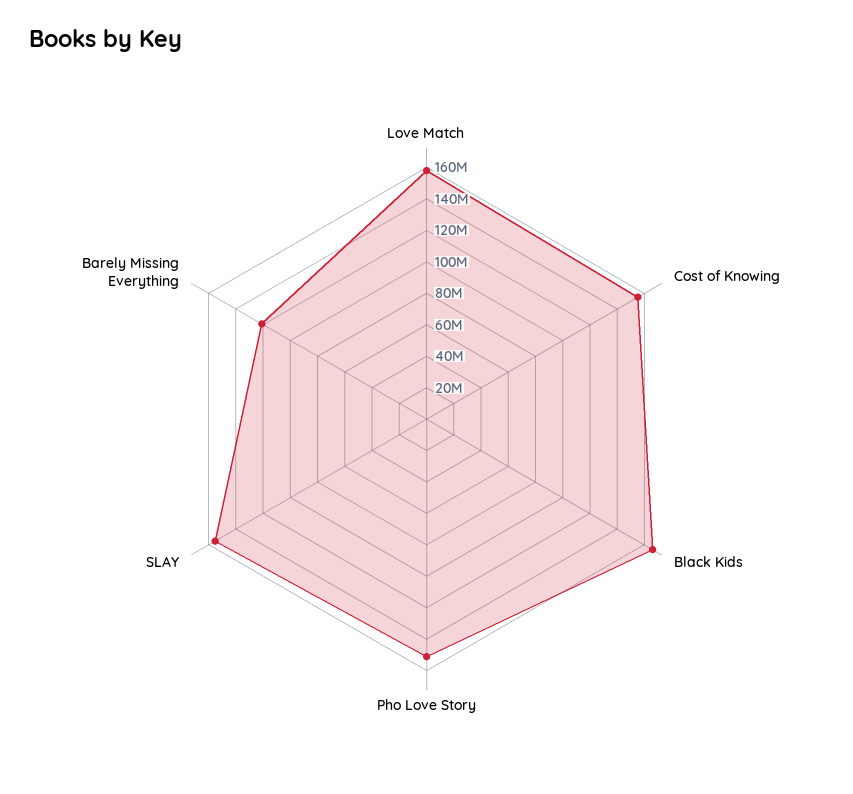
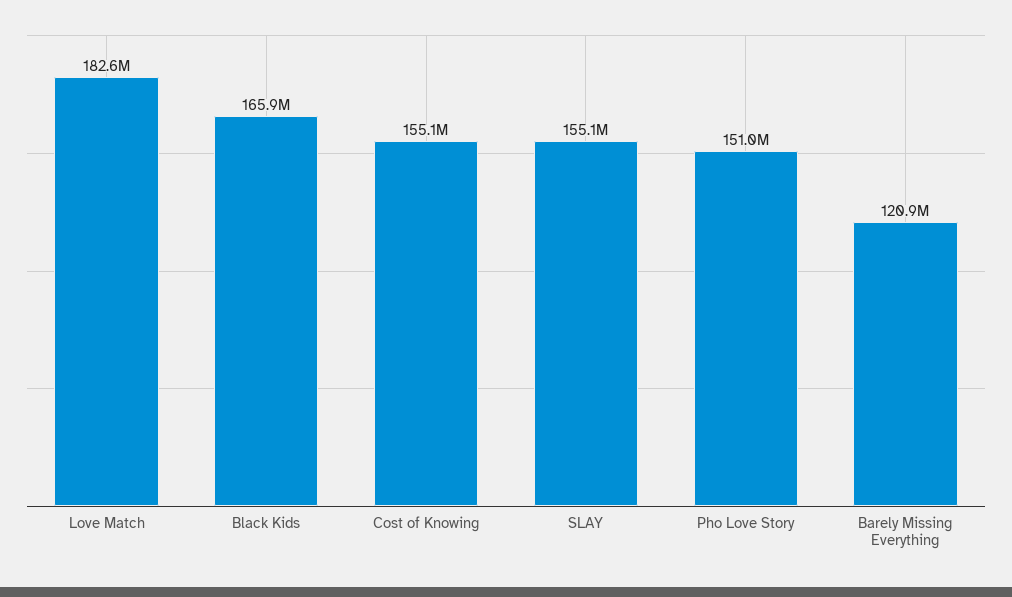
Love Match: 160000000 -> 182600000

